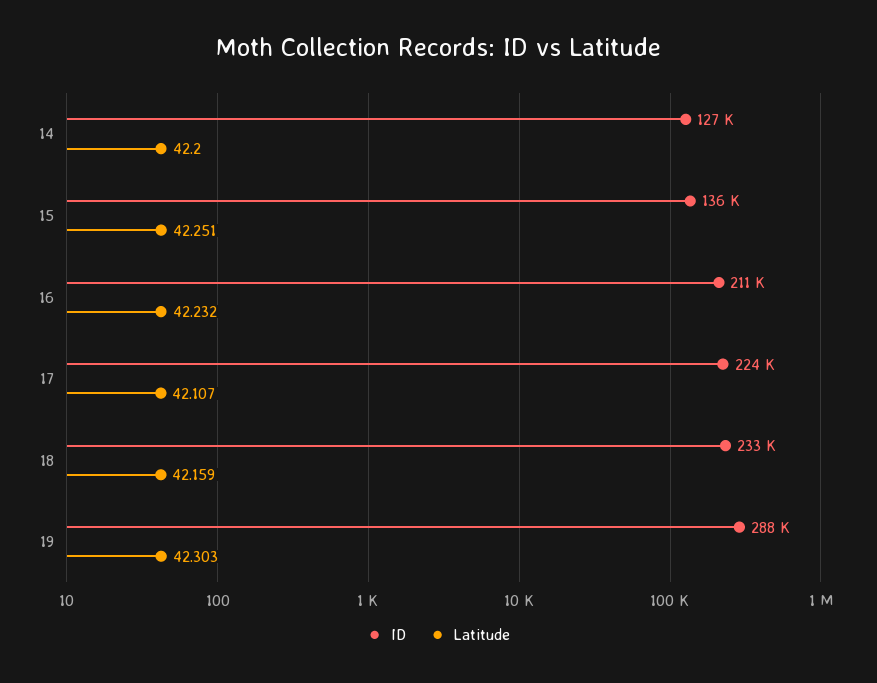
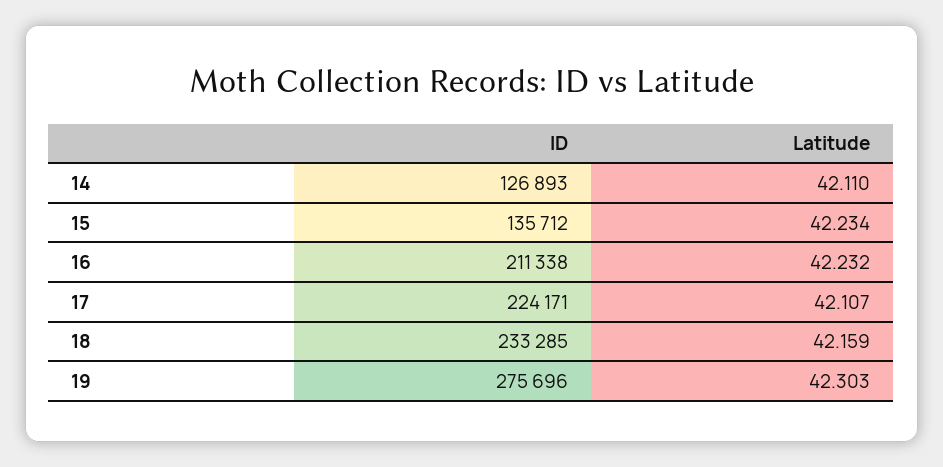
Latitude, 14: 42.2 -> 42.11
Latitude, 15: 42.251 -> 42.234
ID, 19: 288000 -> 275696

